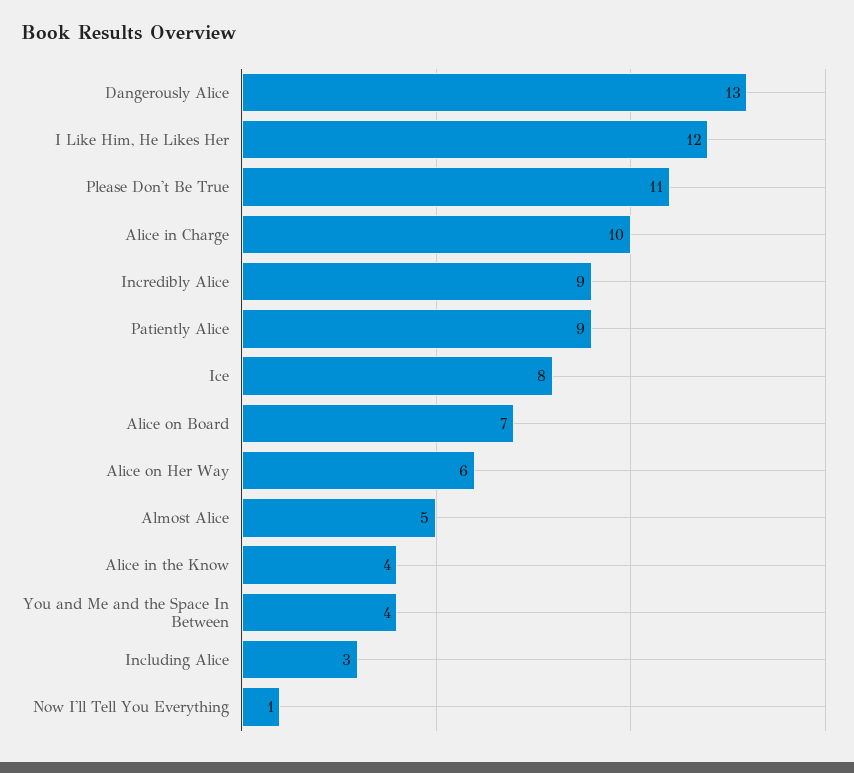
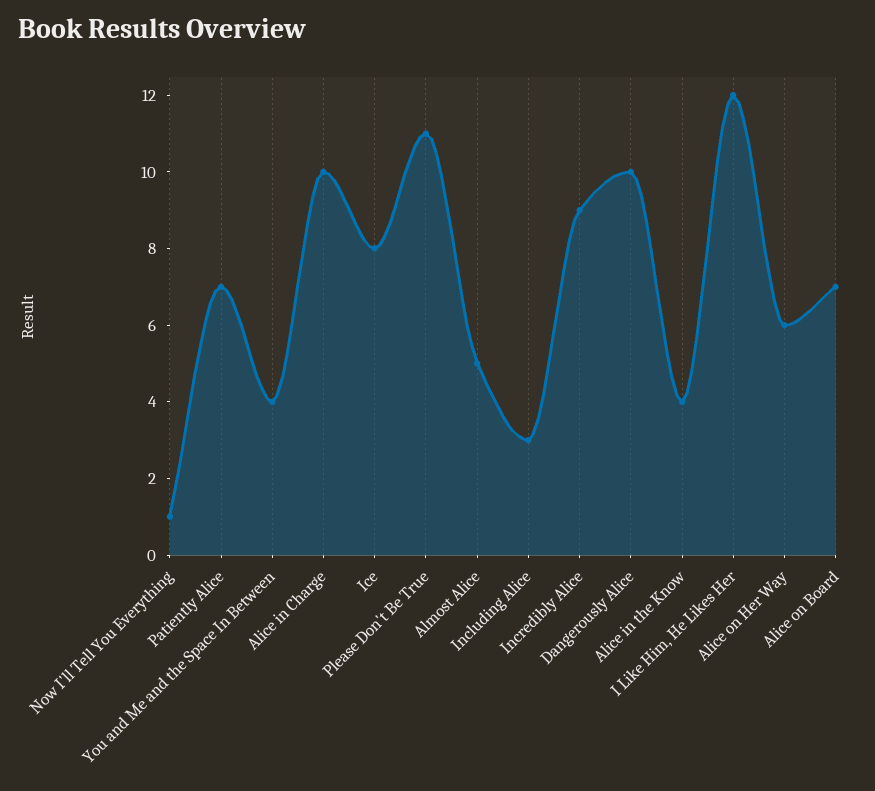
Dangerously Alice: 13 -> 10
Patiently Alice: 9 -> 7

